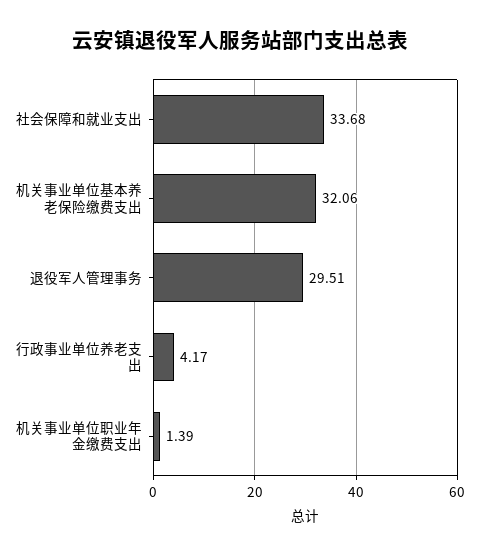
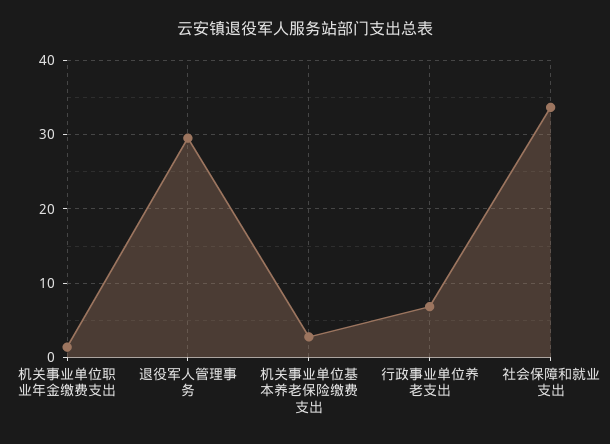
机关事业单位基本养老保险缴费支出: 32.06 -> 3
行政事业单位养老支出: 4.17 -> 7

